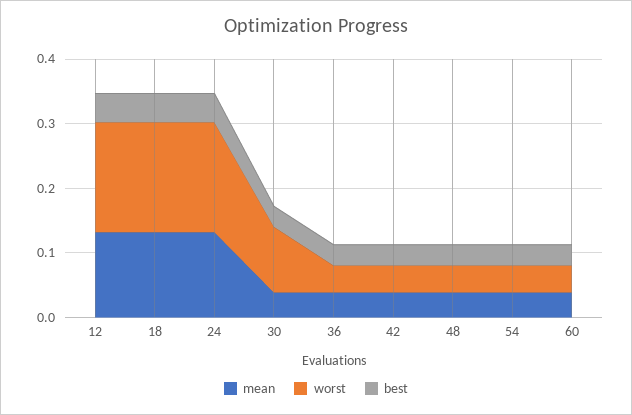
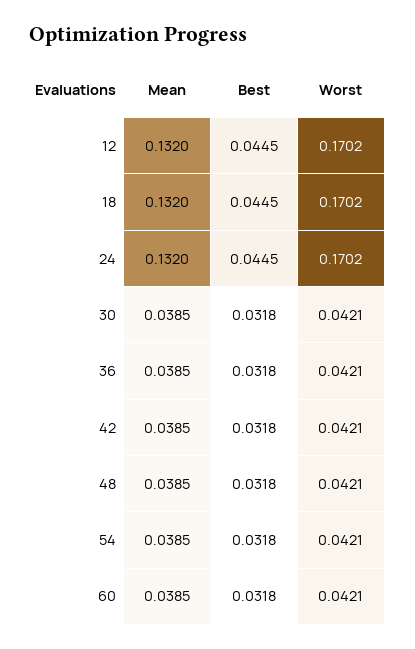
worst, 30: 0.1 -> 0.0421

